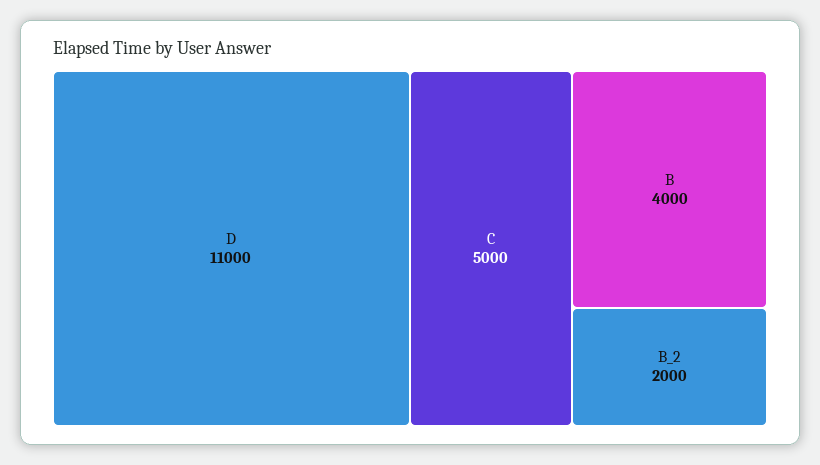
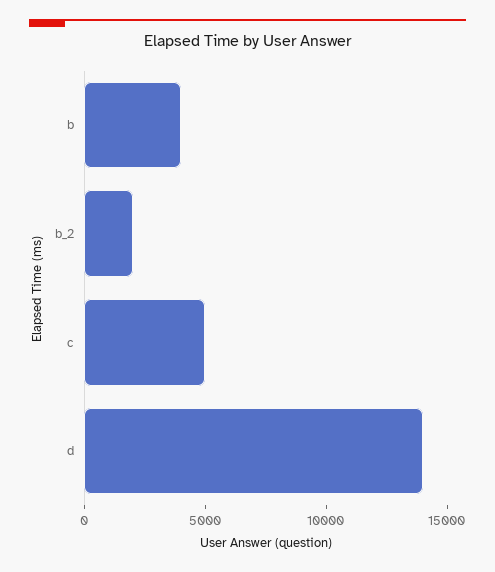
D: 11000 -> 14000

